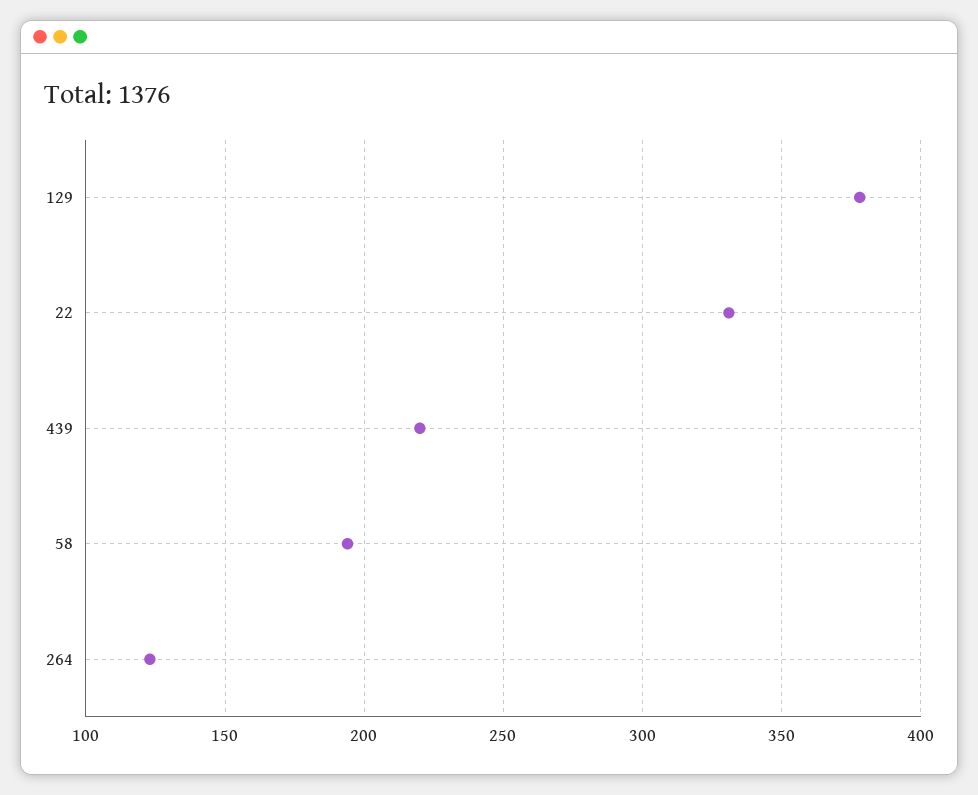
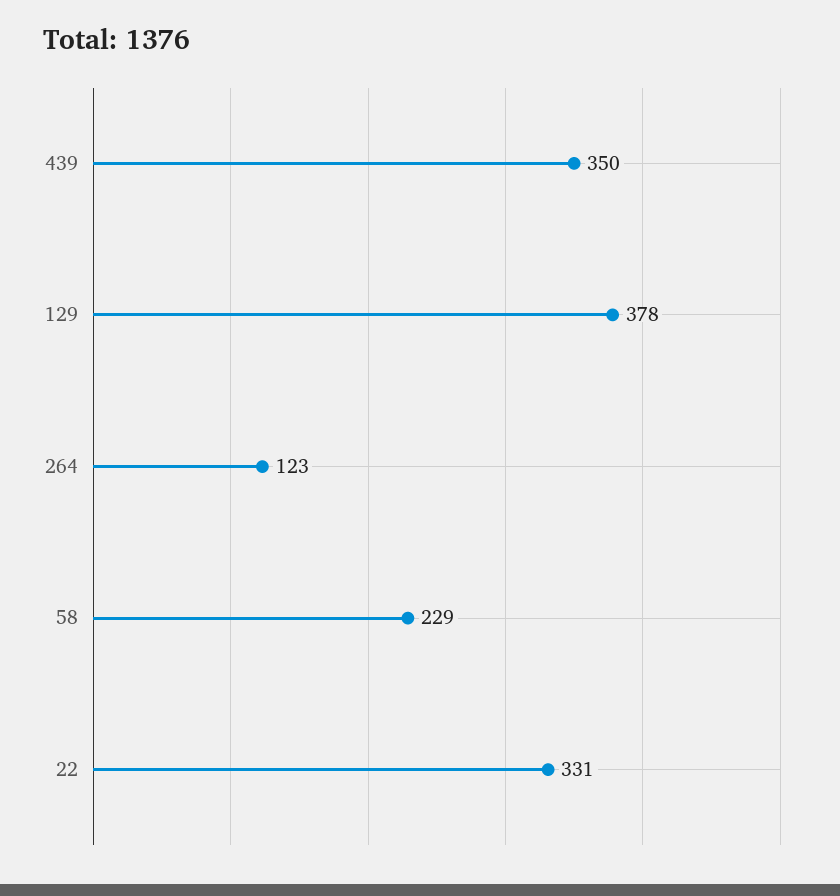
439: 220 -> 350
58: 195 -> 229

